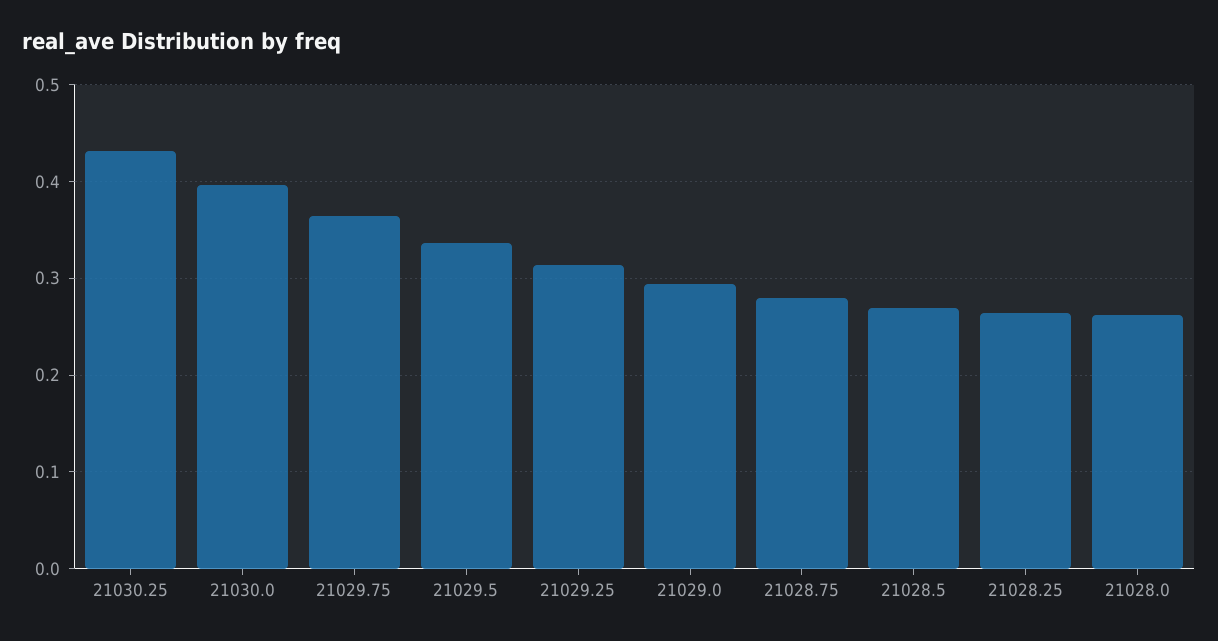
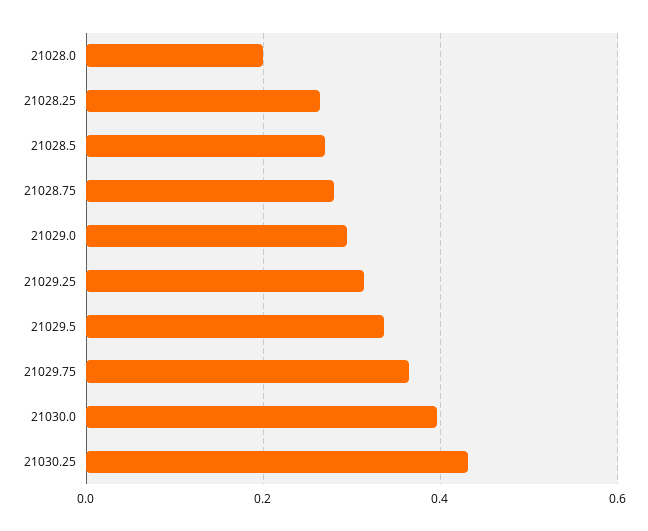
21028.0: 0.26 -> 0.2

